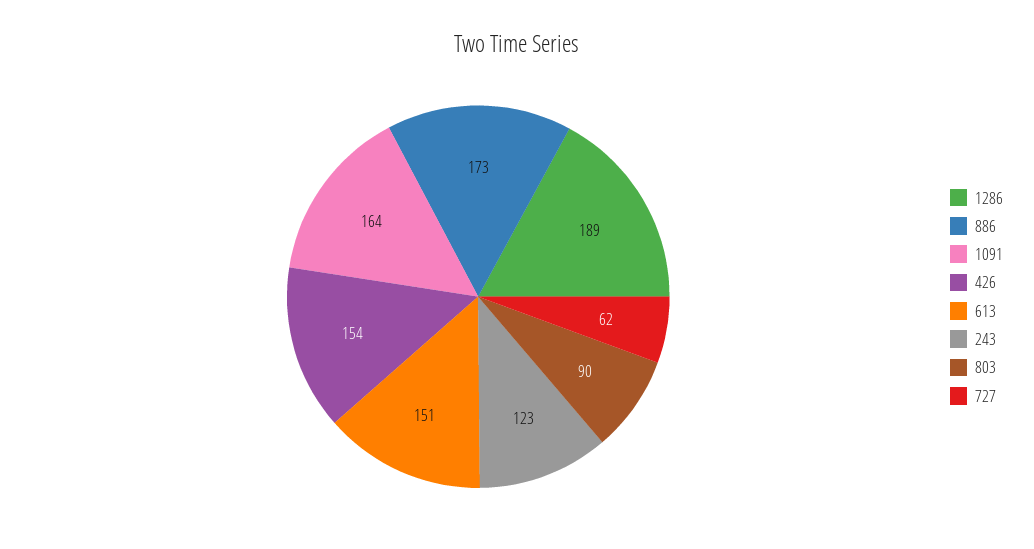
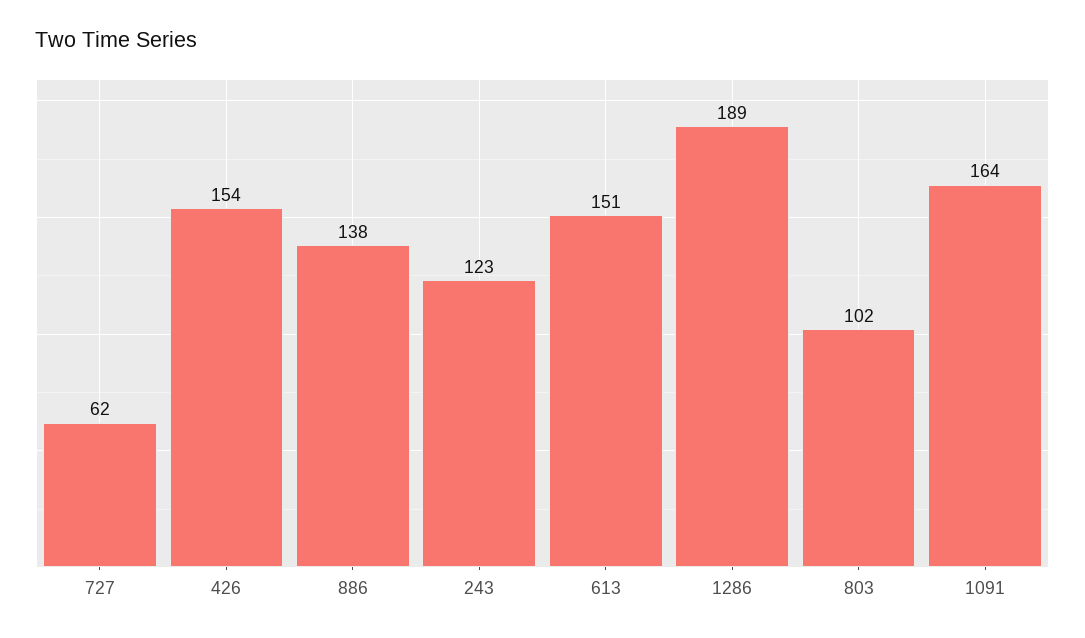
886: 173 -> 138
803: 90 -> 102

